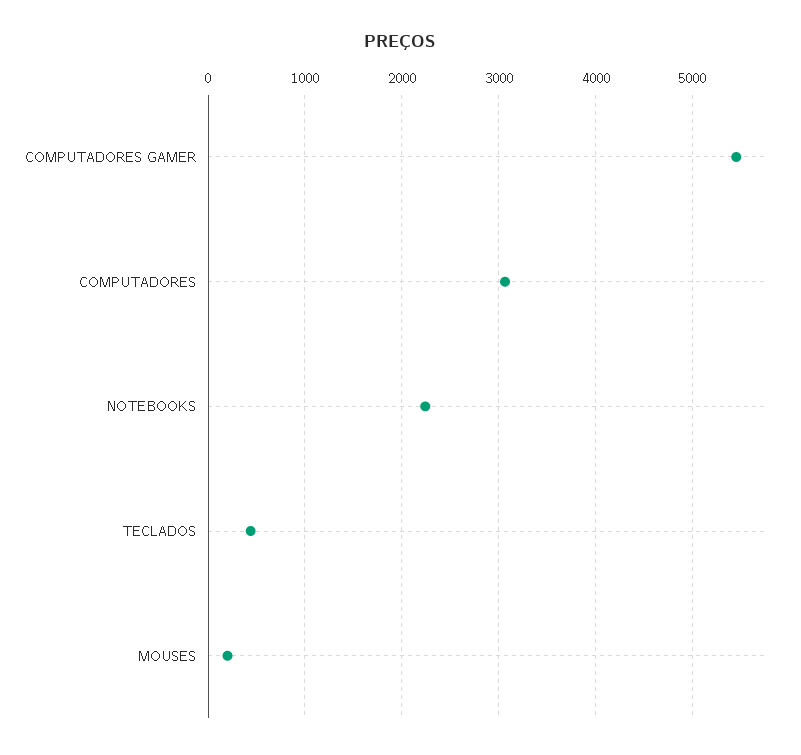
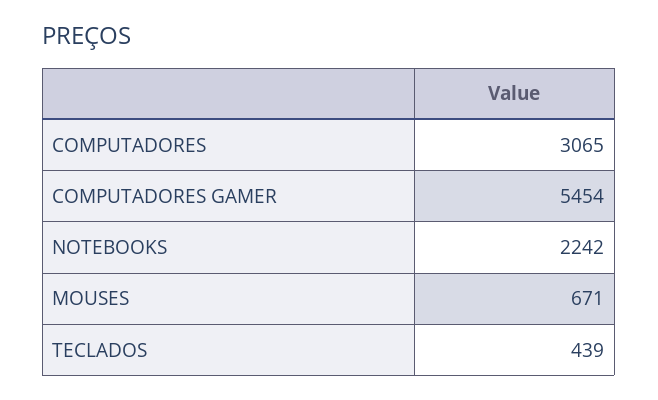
MOUSES: 200 -> 671

